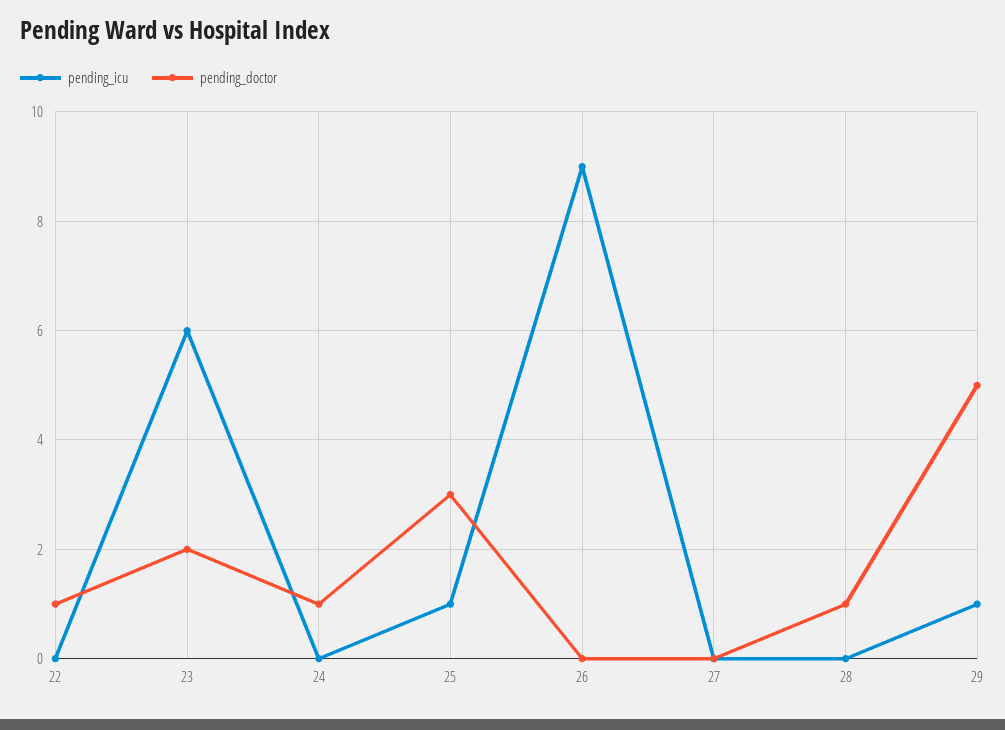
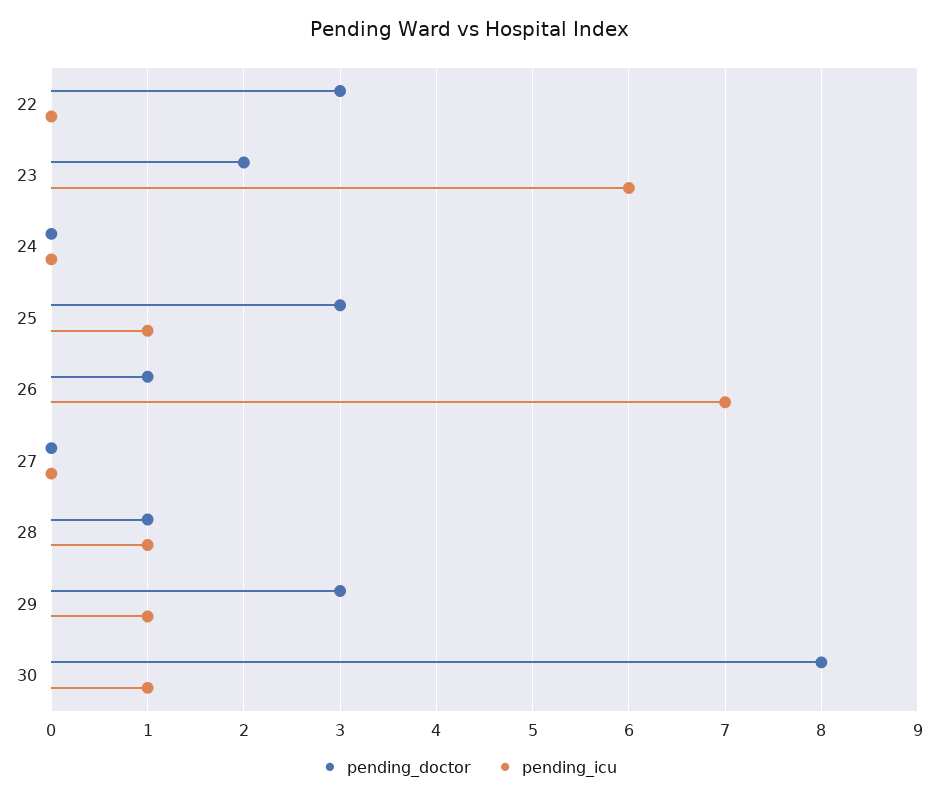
pending_doctor, 22: 1 -> 3
pending_doctor, 24: 1 -> 0
pending_icu, 26: 9 -> 7
pending_doctor, 26: 0 -> 1
pending_icu, 28: 0 -> 1
pending_doctor, 29: 5 -> 3
pending_doctor, 30: none -> 8
pending_icu, 30: none -> 1

